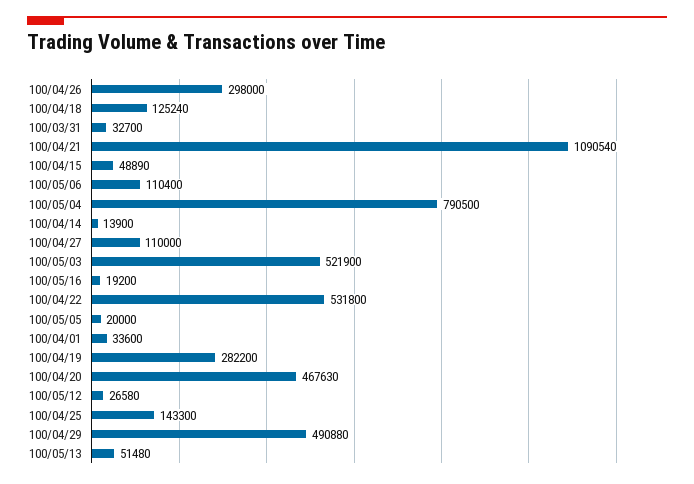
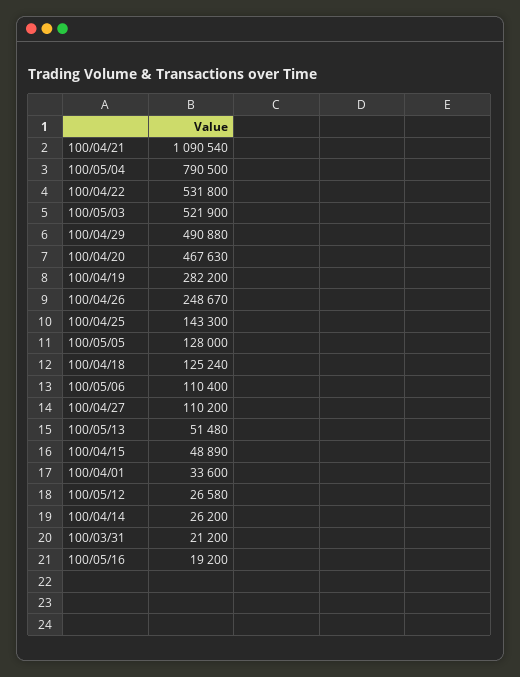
100/04/26: 298000 -> 248670
100/03/31: 32700 -> 21200
100/04/14: 13900 -> 26200
100/04/27: 110000 -> 110200
100/05/05: 20000 -> 128000

